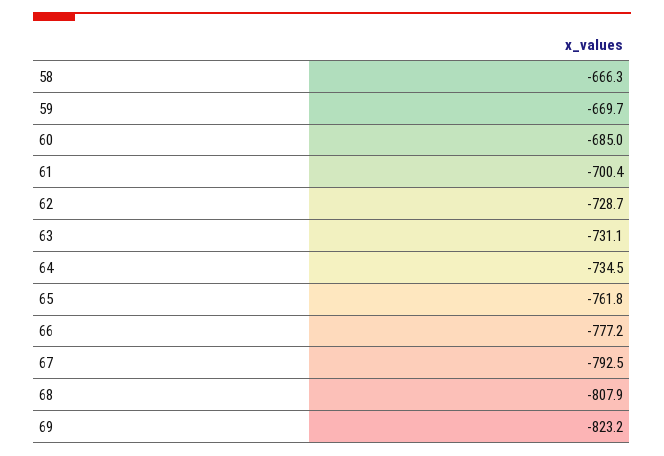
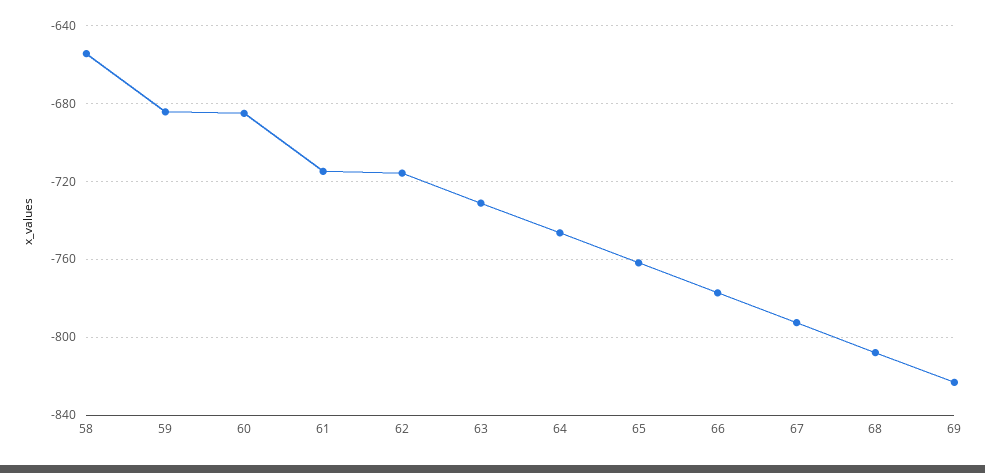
58: -666.3 -> -655
59: -669.7 -> -685
61: -700.4 -> -715
62: -728.7 -> -715
64: -734.5 -> -745

